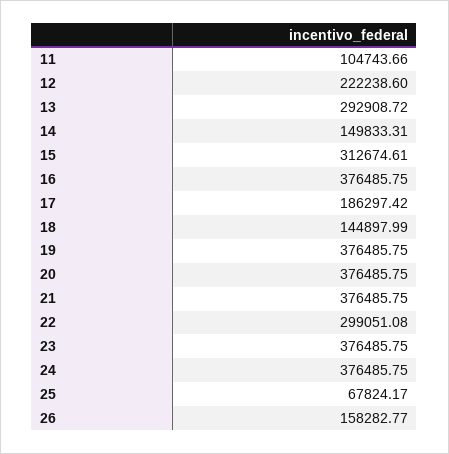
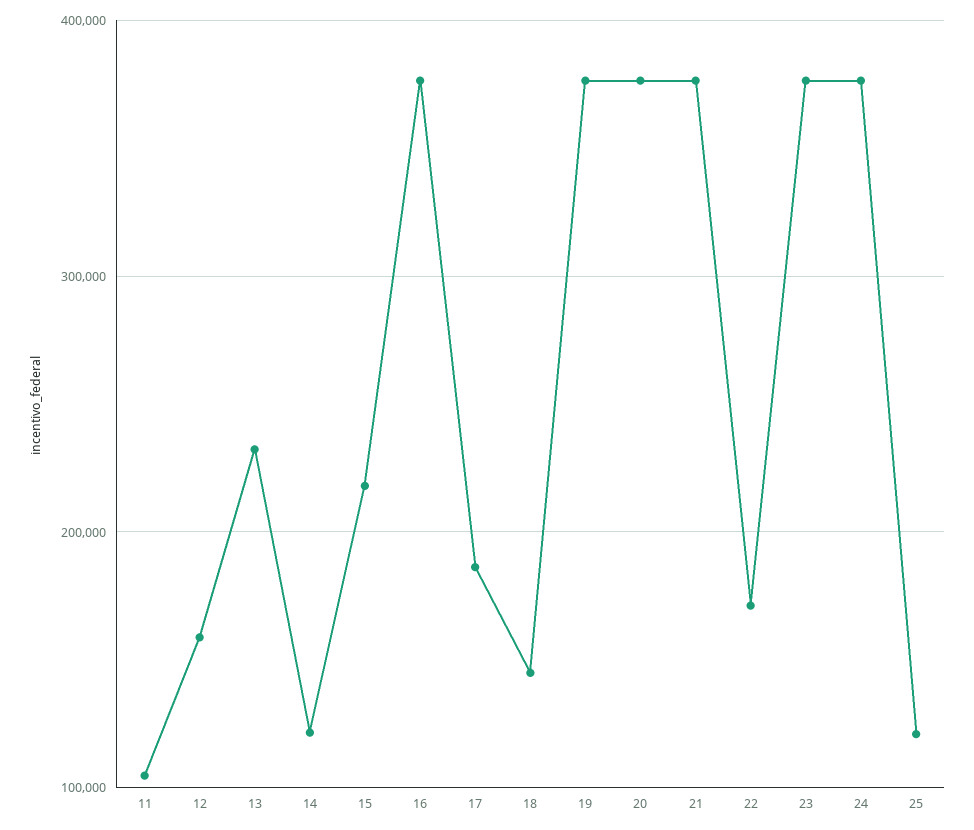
12: 222238.6 -> 160000
13: 292908.72 -> 230000
14: 149833.31 -> 120000
15: 312674.61 -> 220000
22: 299051.08 -> 170000
25: 67824.17 -> 120000
26: 158282.77 -> none

